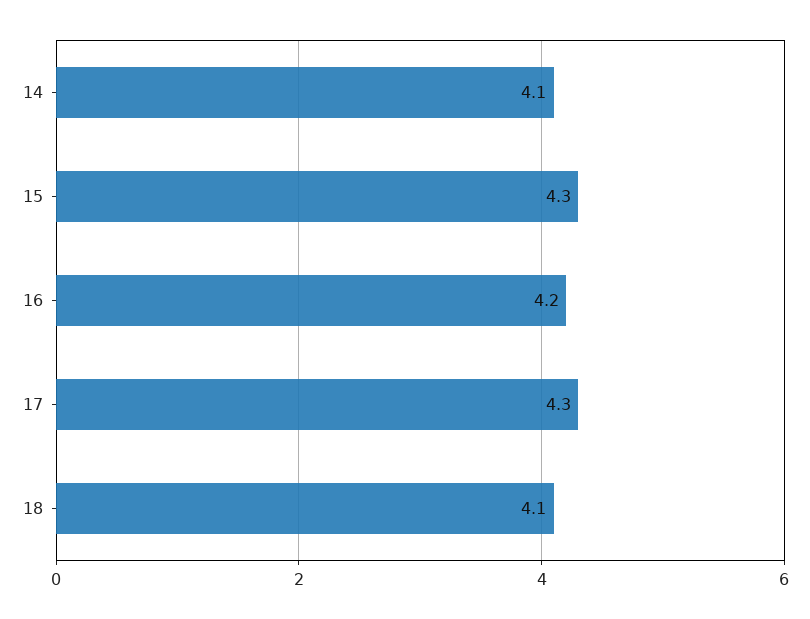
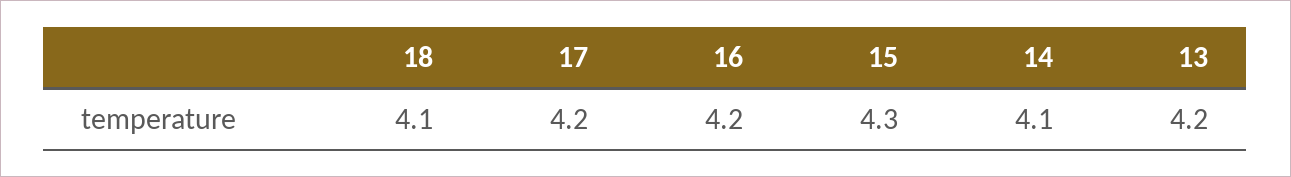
17: 4.3 -> 4.2
13: none -> 4.2

